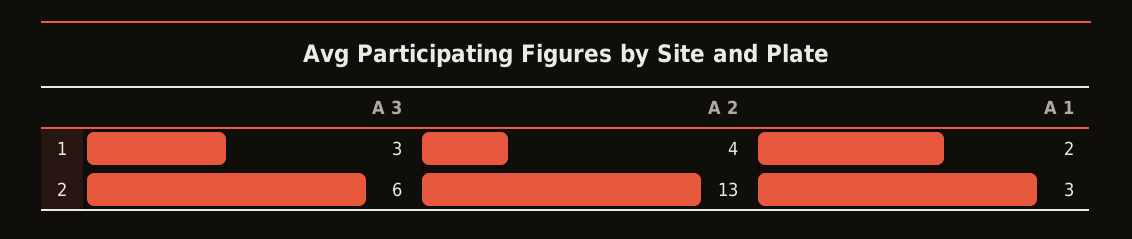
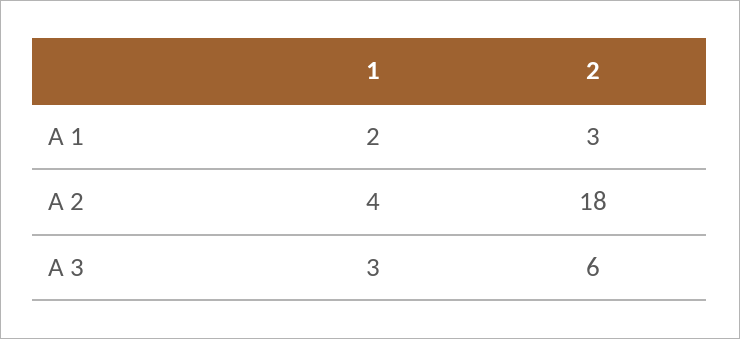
A 2, 2: 13 -> 18

